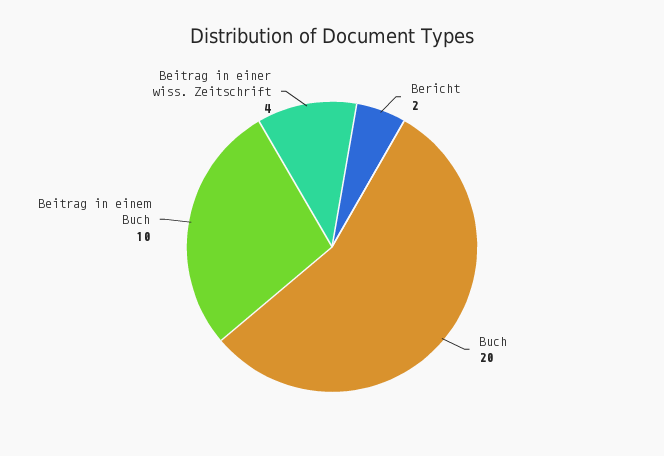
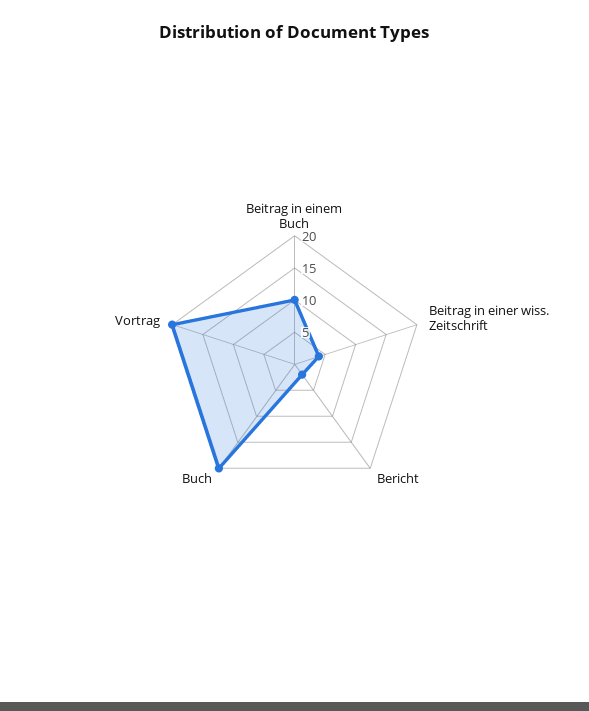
Vortrag: none -> 20

